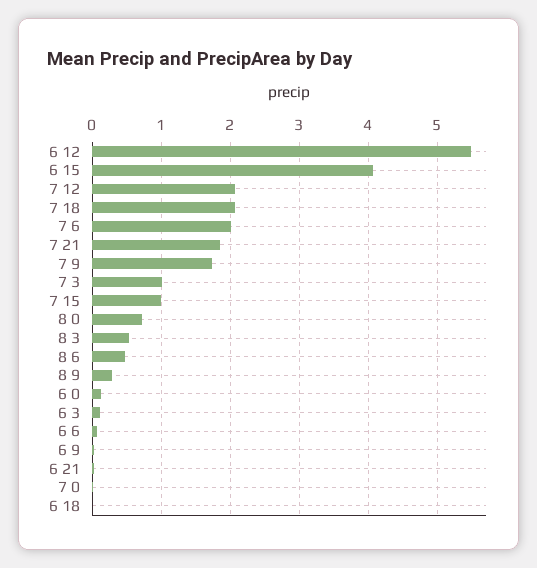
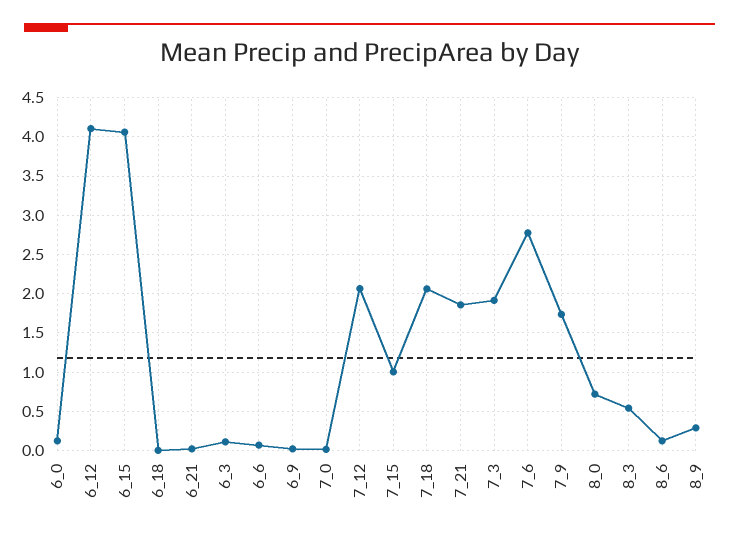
6 12: 5.5 -> 4.1
7 6: 2 -> 2.8
7 3: 1 -> 1.9
8 6: 0.5 -> 0.1

